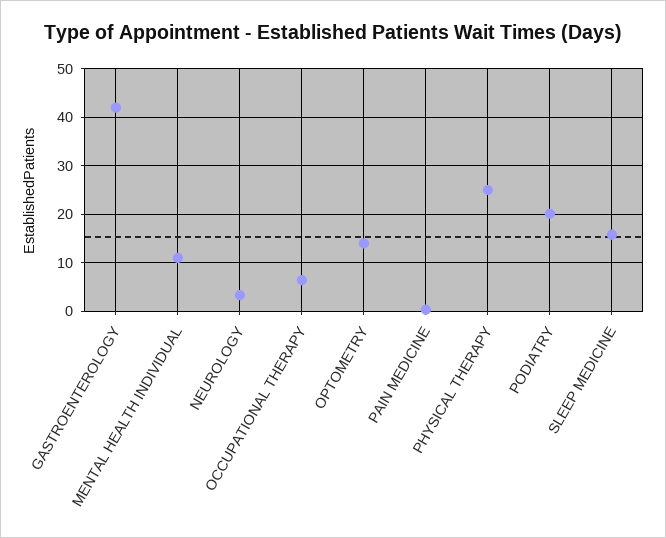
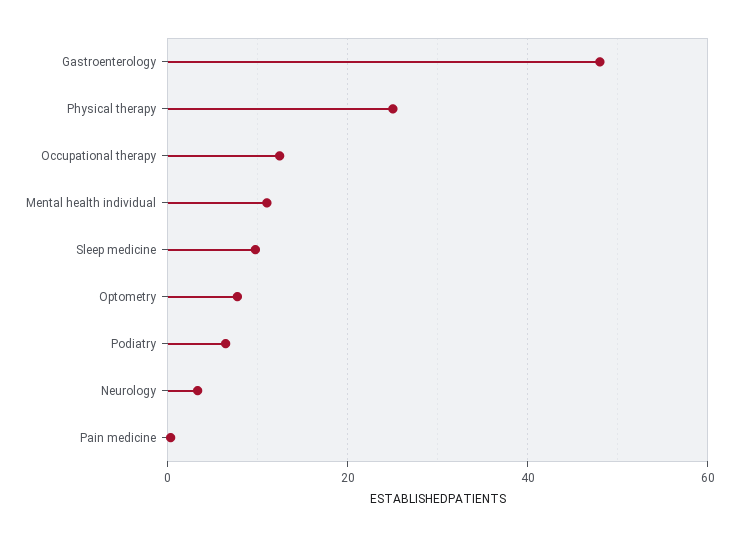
GASTROENTEROLOGY: 42 -> 48
OCCUPATIONAL THERAPY: 6 -> 12
OPTOMETRY: 14 -> 8
PODIATRY: 20 -> 6
SLEEP MEDICINE: 16 -> 10

